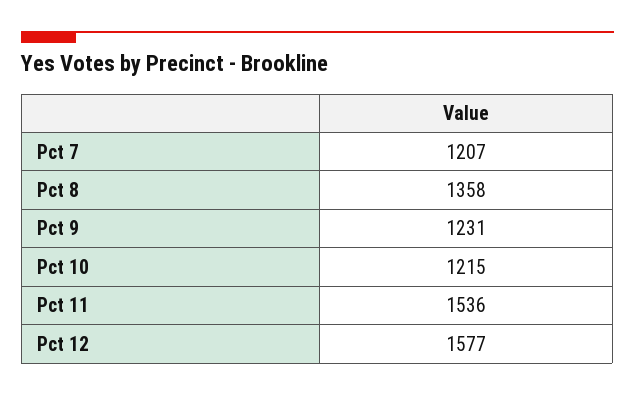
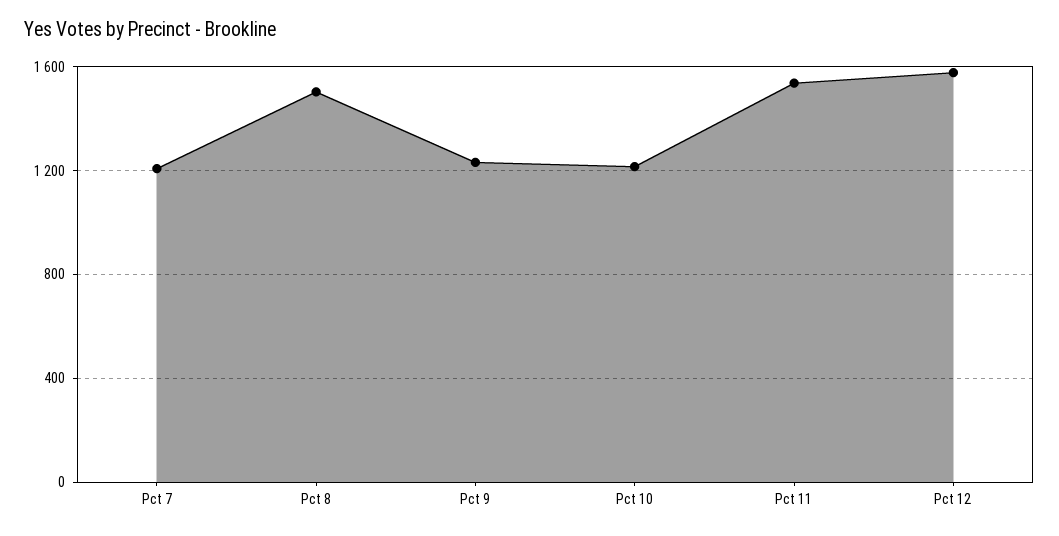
Pct 8: 1358 -> 1500

